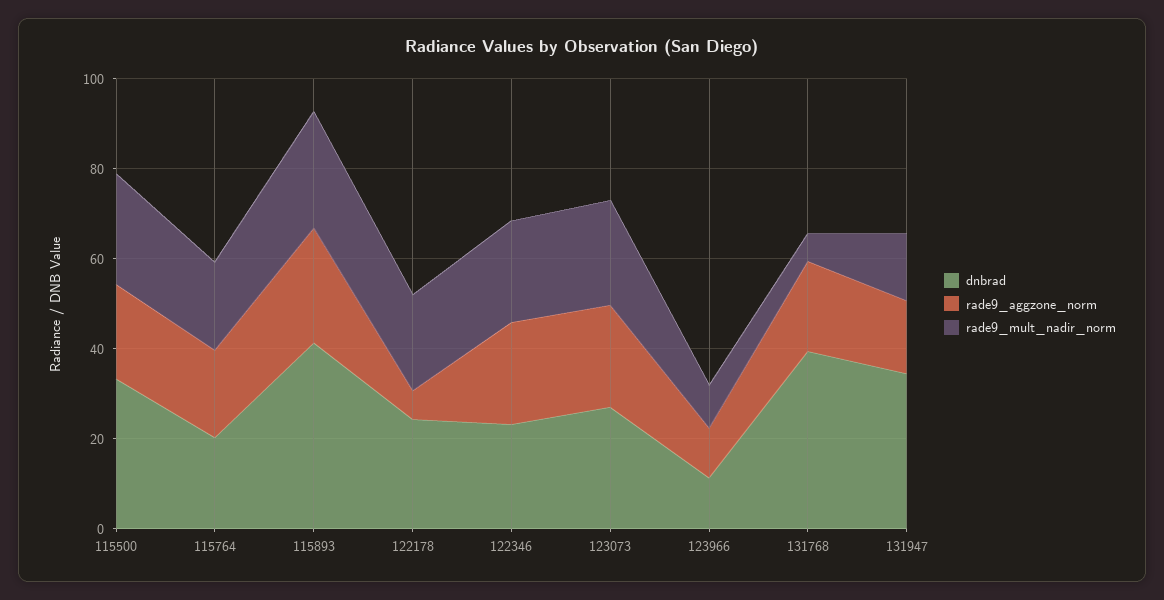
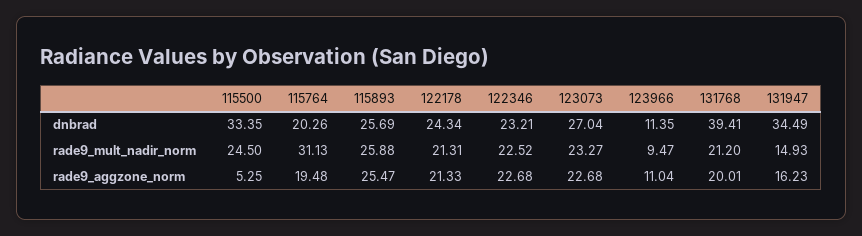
rade9_aggzone_norm, 115500: 20 -> 5.25
rade9_mult_nadir_norm, 115764: 20 -> 31.13
dnbrad, 115893: 40 -> 25.69
rade9_aggzone_norm, 122178: 5 -> 21.33
rade9_mult_nadir_norm, 131768: 5 -> 21.2

